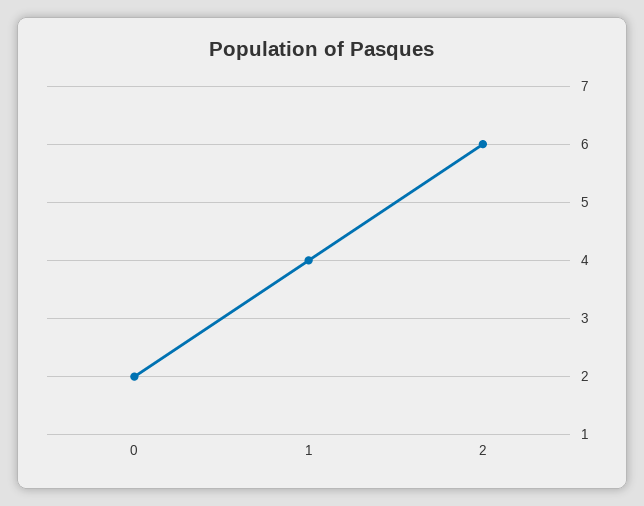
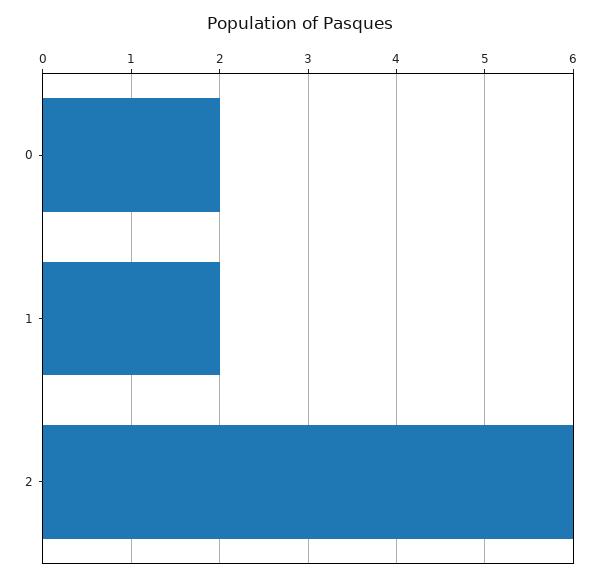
1: 4 -> 2

